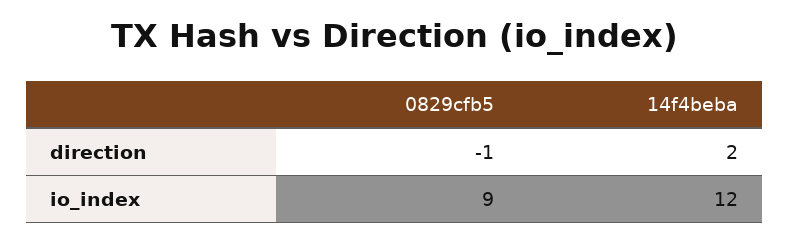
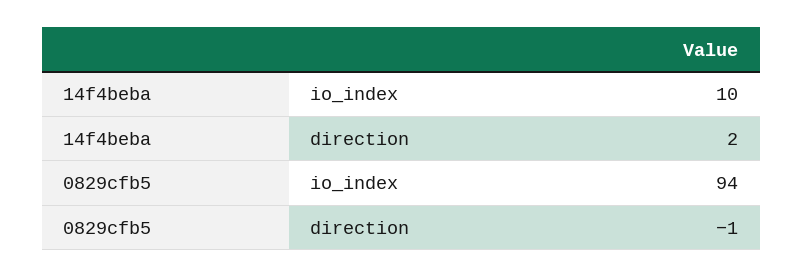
0829cfb5, io_index: 9 -> 94
14f4beba, io_index: 12 -> 10

